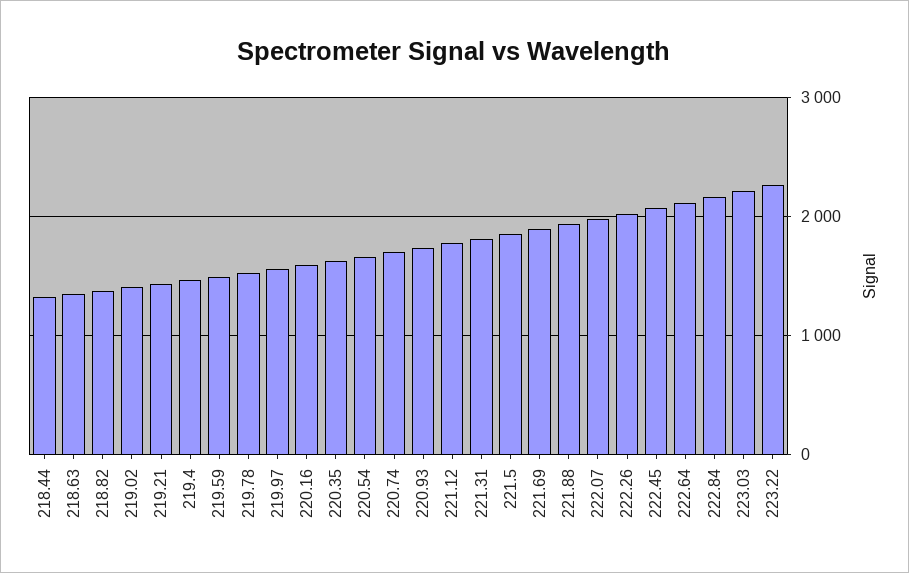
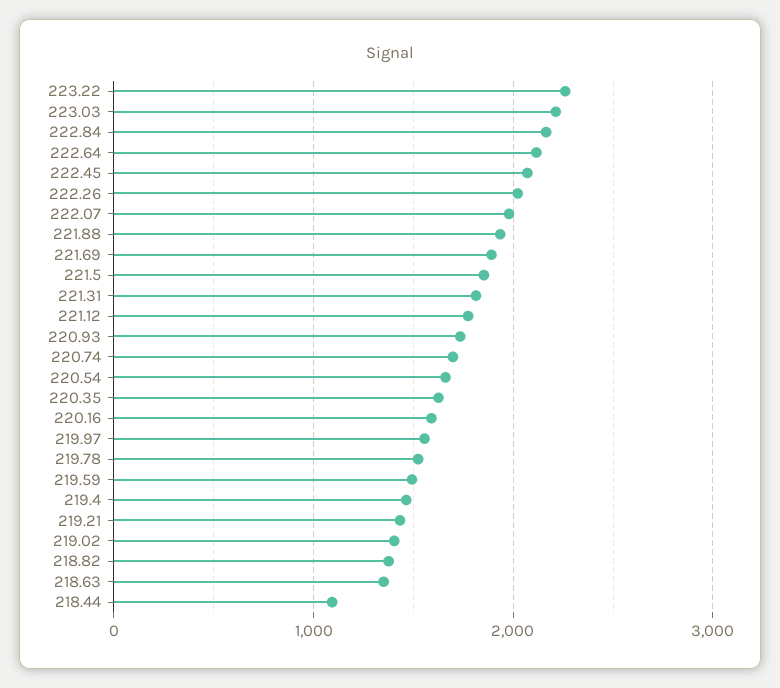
218.44: 1300 -> 1100

